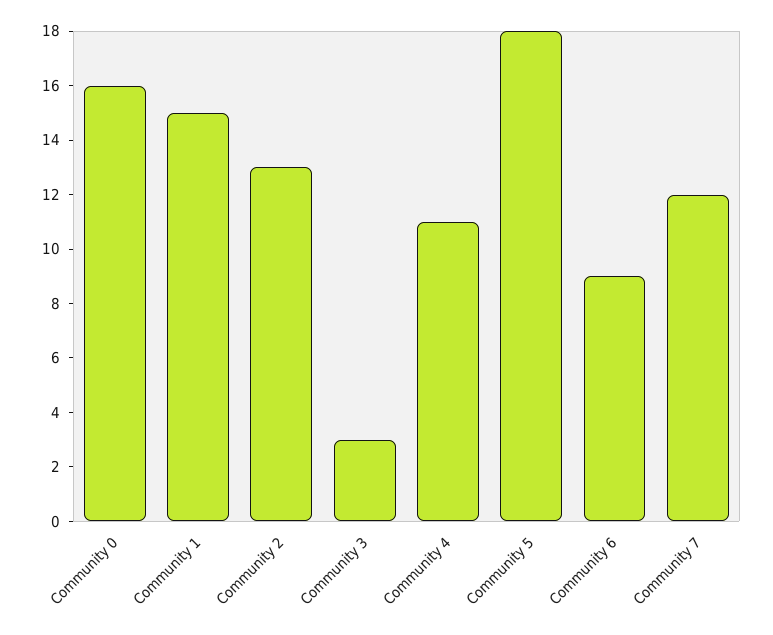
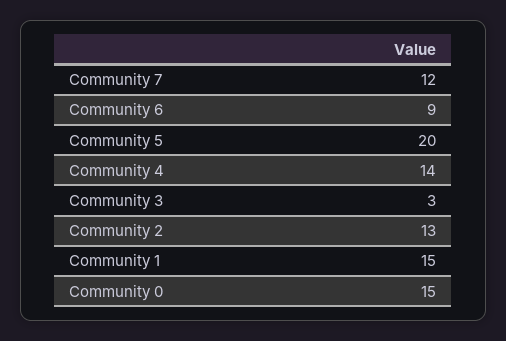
Community 0: 16 -> 15
Community 4: 11 -> 14
Community 5: 18 -> 20

